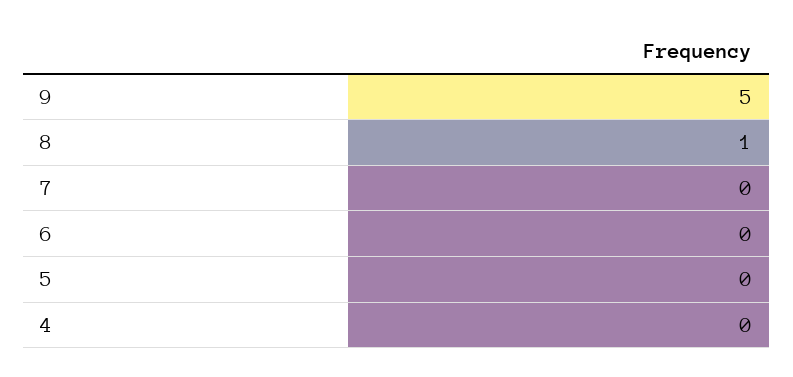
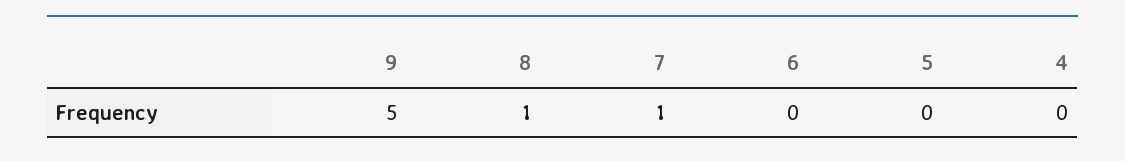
7: 0 -> 1

